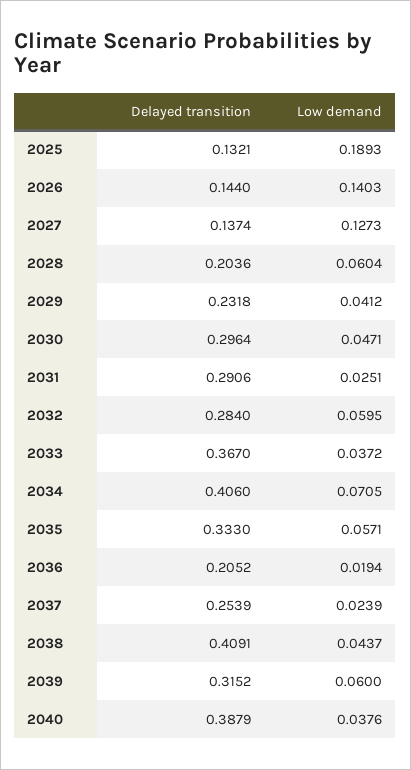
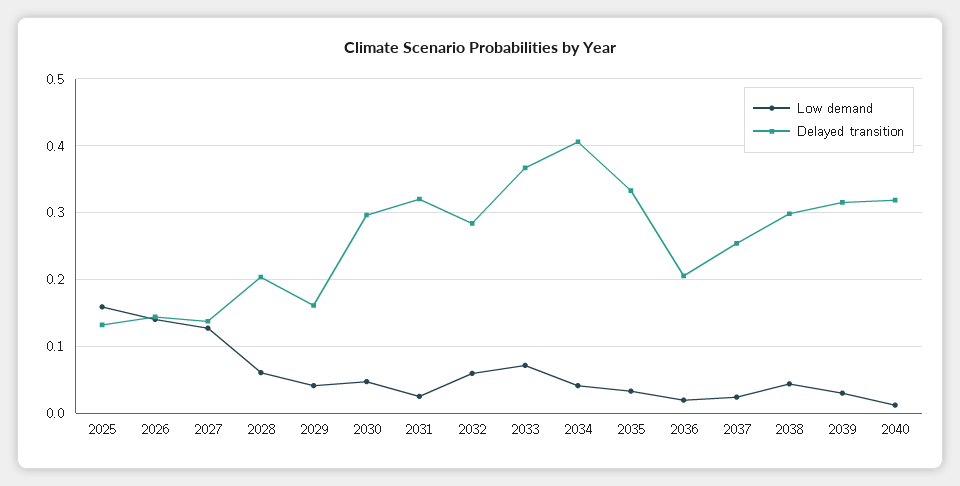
Low demand, 2025: 0.1893 -> 0.16
Delayed transition, 2029: 0.2318 -> 0.16
Delayed transition, 2031: 0.2906 -> 0.32
Low demand, 2033: 0.0372 -> 0.07
Low demand, 2034: 0.0705 -> 0.04
Low demand, 2035: 0.0571 -> 0.03
Delayed transition, 2038: 0.4091 -> 0.3
Low demand, 2039: 0.06 -> 0.03
Delayed transition, 2040: 0.3879 -> 0.32
Low demand, 2040: 0.0376 -> 0.01

